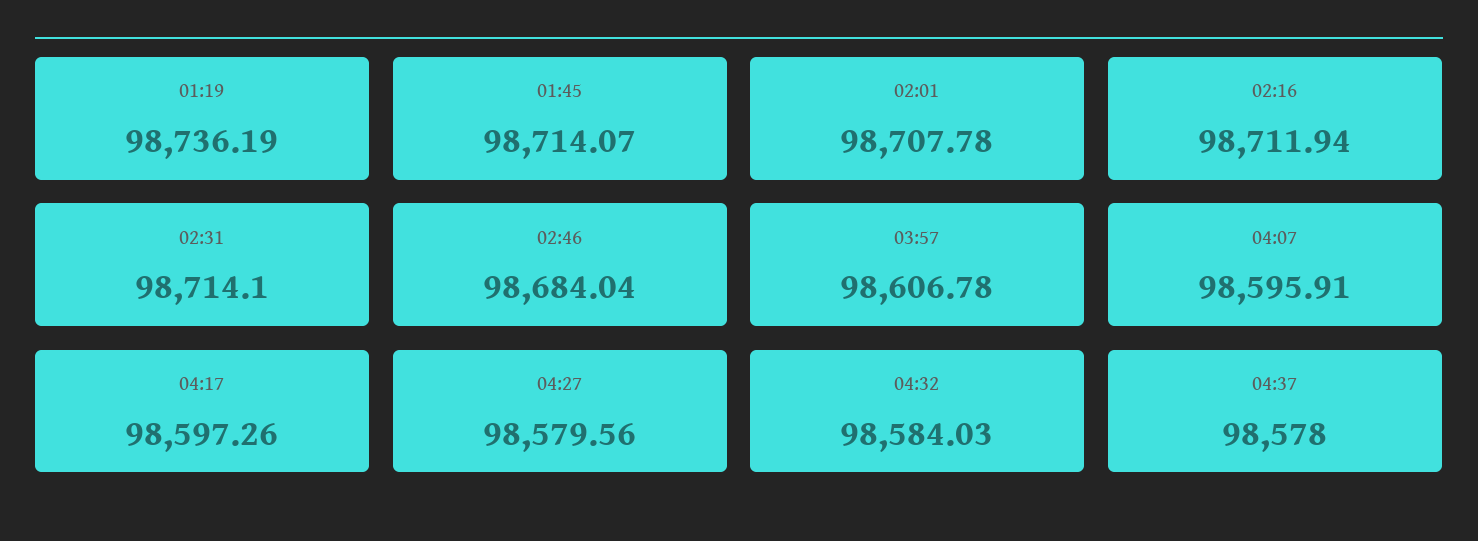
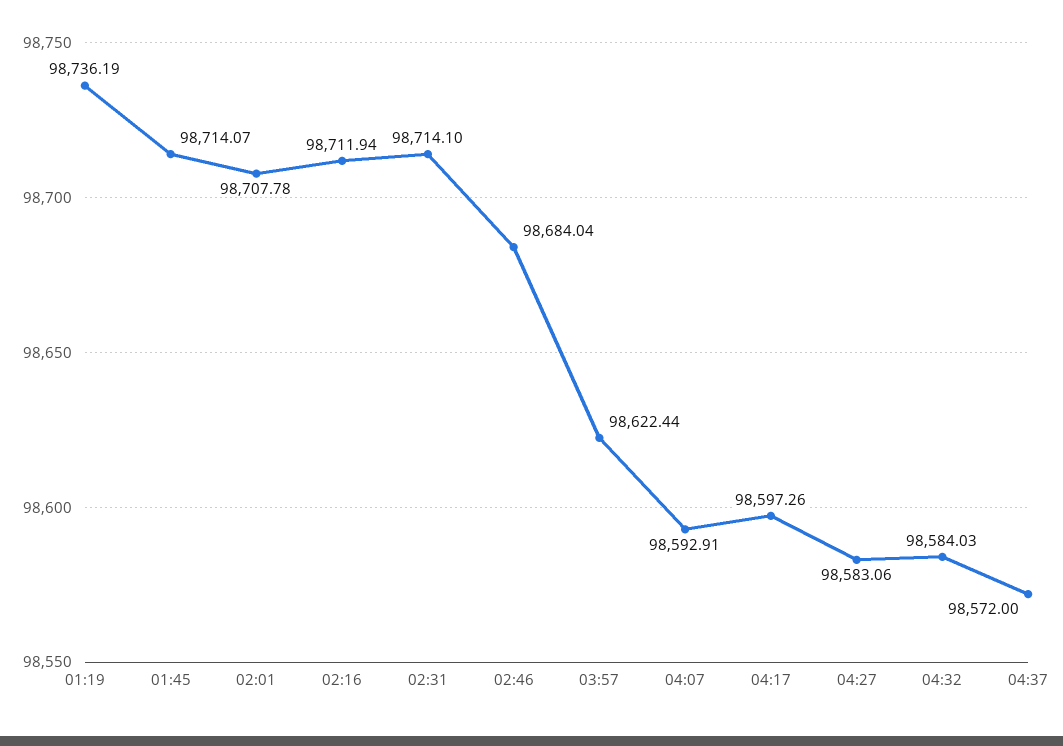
03:57: 98606.78 -> 98622.44
04:07: 98595.91 -> 98592.91
04:27: 98579.56 -> 98583.06
04:37: 98578 -> 98572

